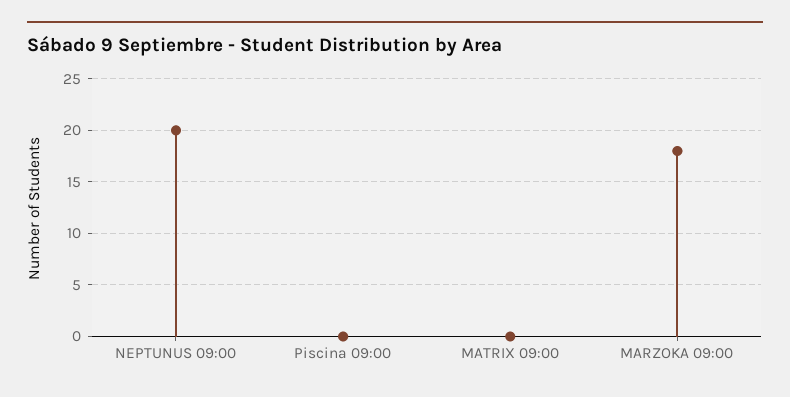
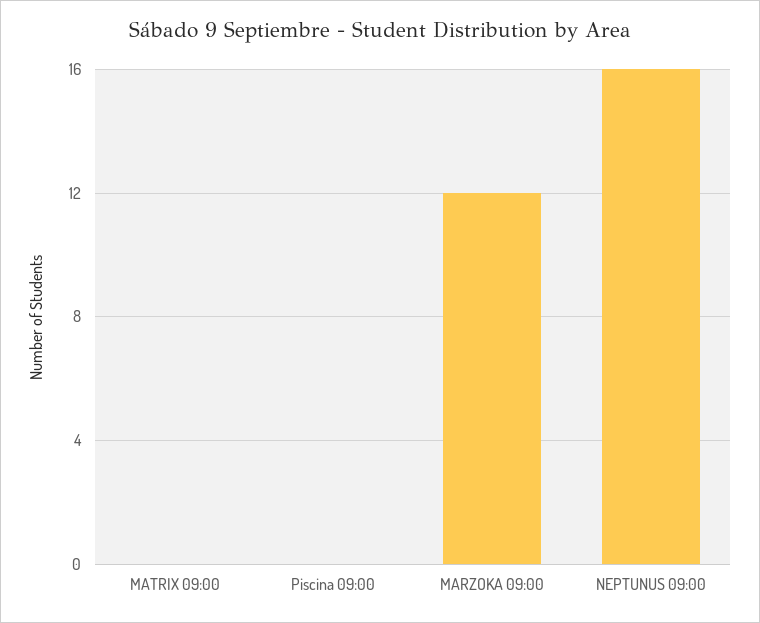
NEPTUNUS 09:00: 20 -> 16
MARZOKA 09:00: 18 -> 12

